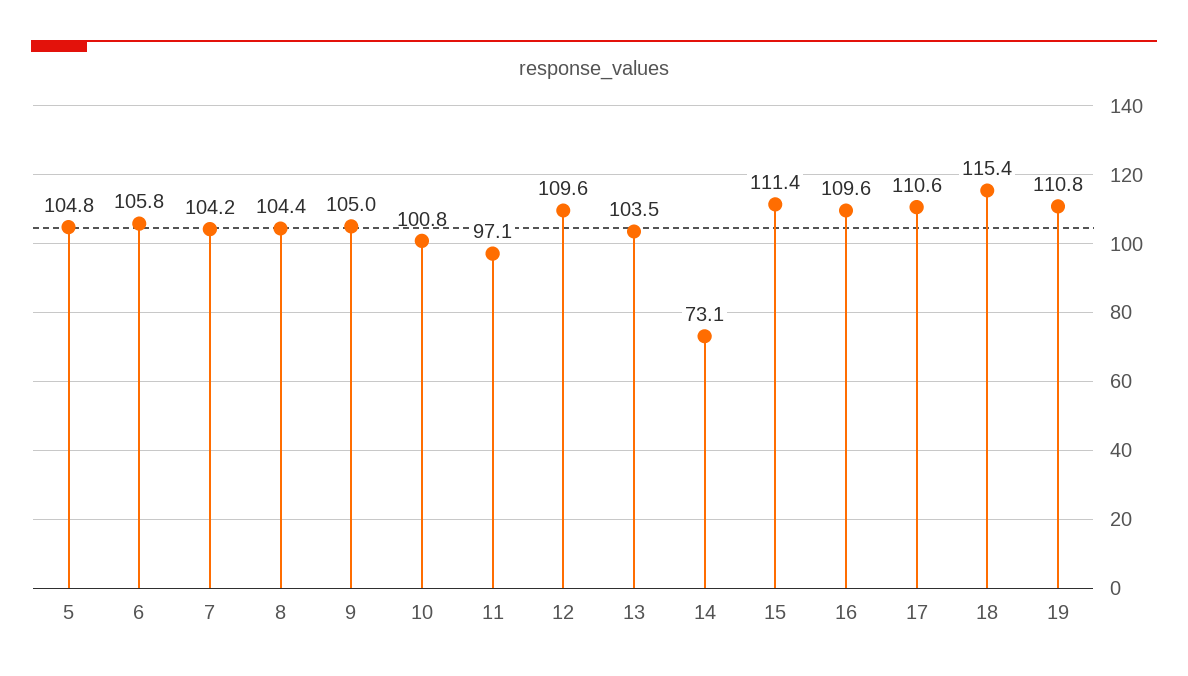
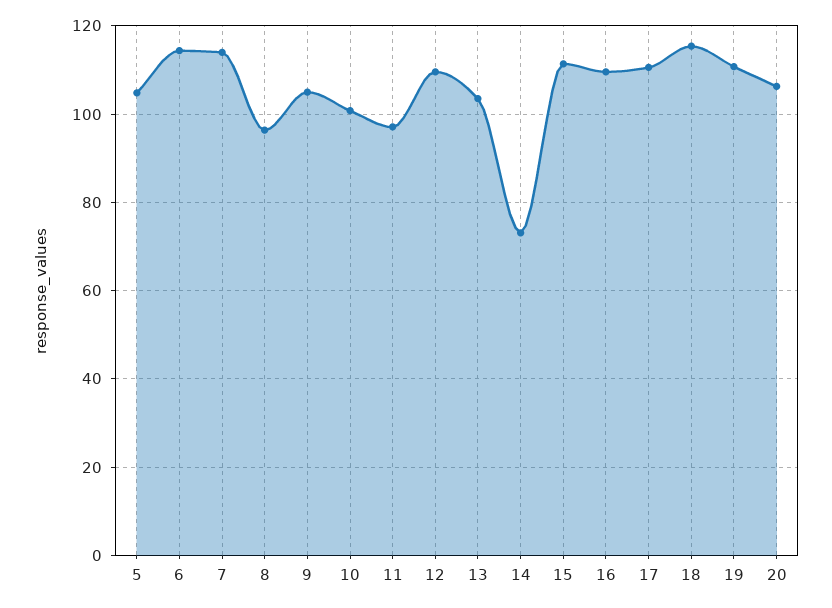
6: 105.8 -> 114
7: 104.2 -> 114
8: 104.4 -> 96
20: none -> 106

